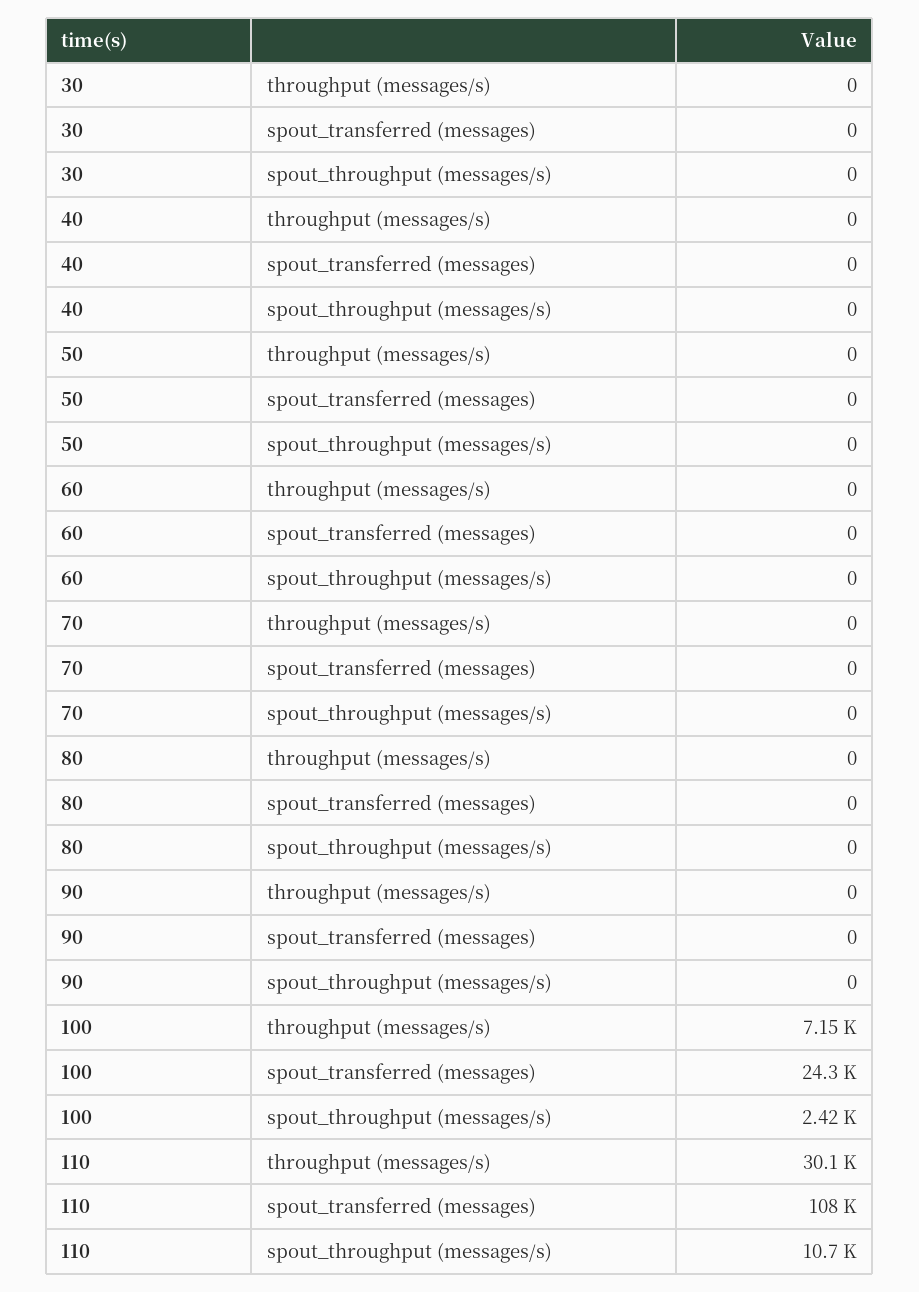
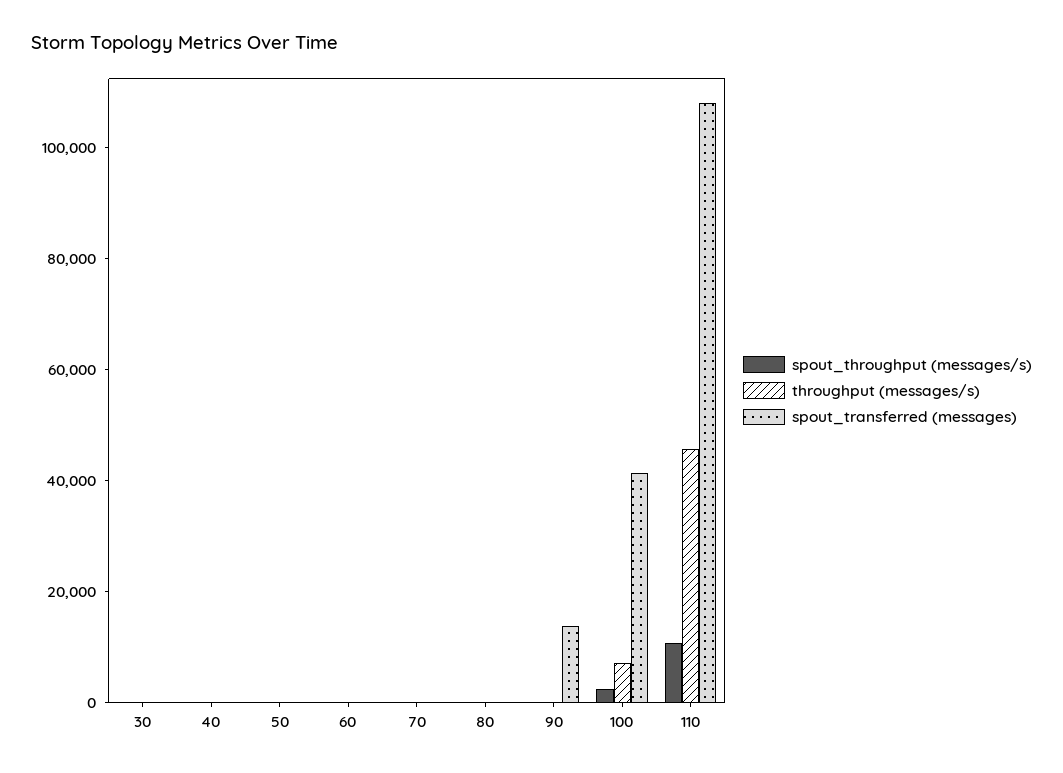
spout_transferred (messages), 90: 0 -> 15000
spout_transferred (messages), 100: 24300 -> 40000
throughput (messages/s), 110: 30100 -> 45000

